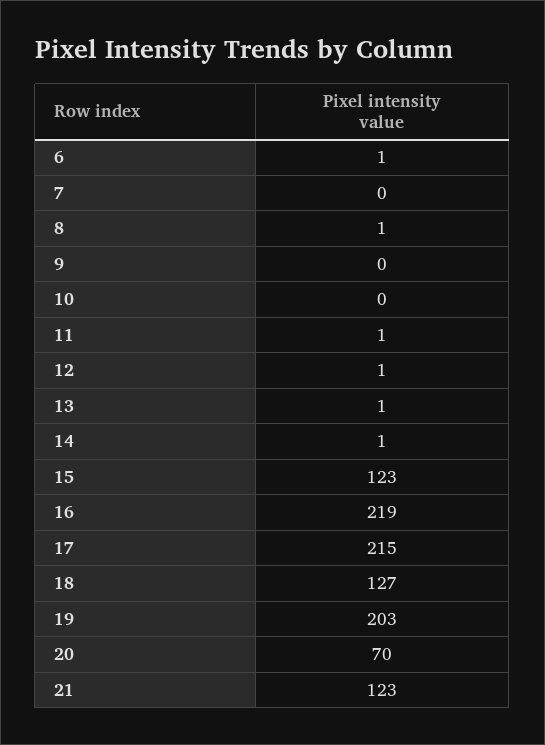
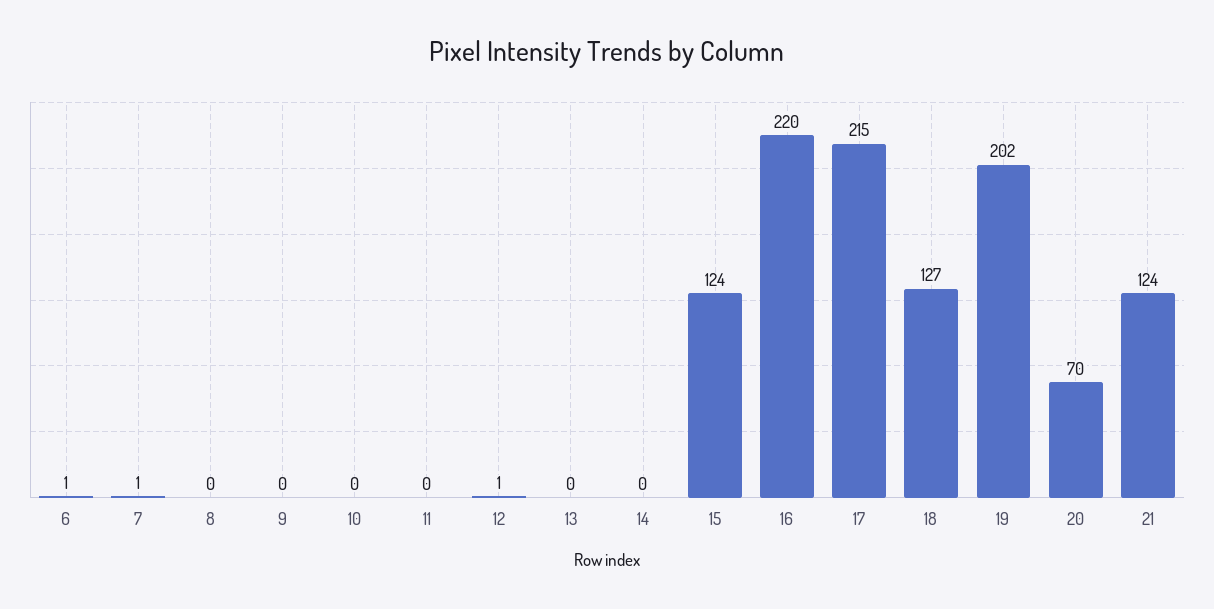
7: 0 -> 1
8: 1 -> 0
11: 1 -> 0
13: 1 -> 0
14: 1 -> 0
15: 123 -> 124
16: 219 -> 220
19: 203 -> 202
21: 123 -> 124

